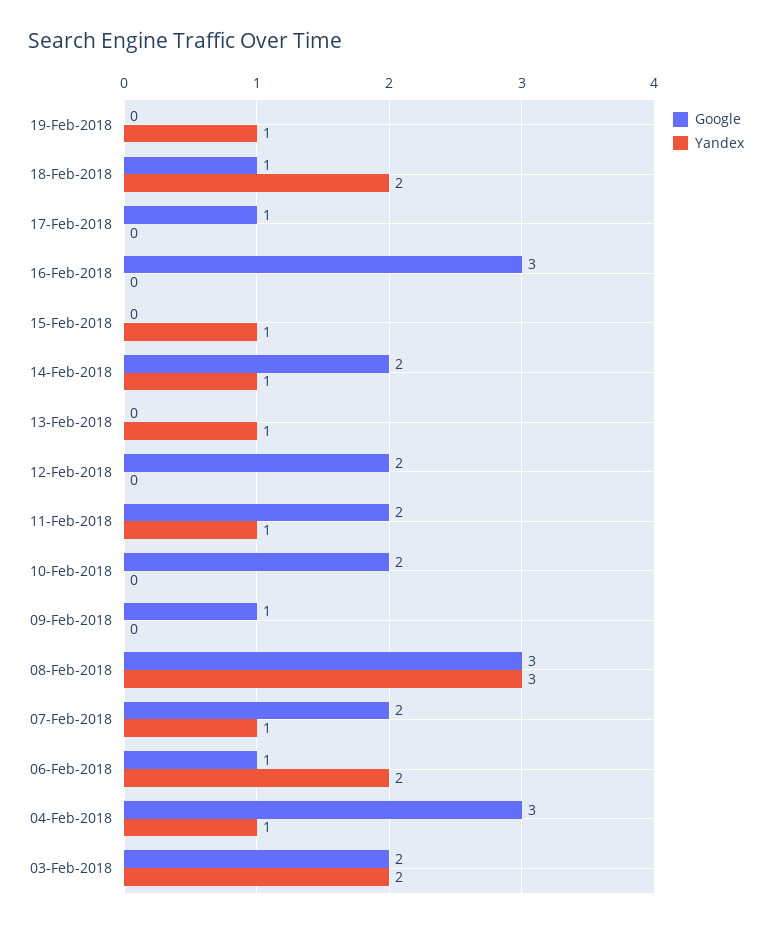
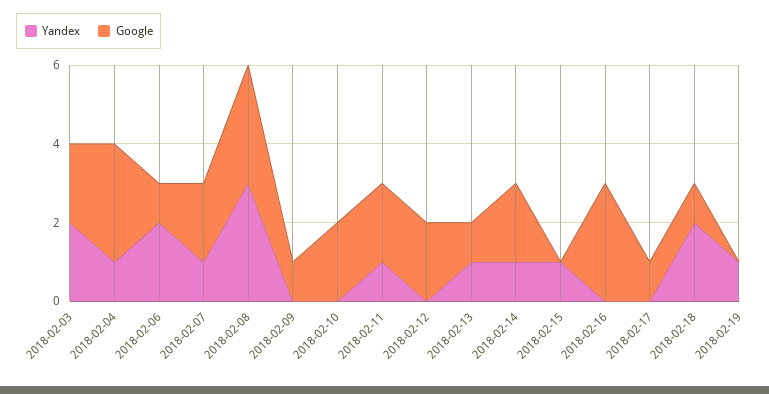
Google, 13-Feb-2018: 0 -> 1

